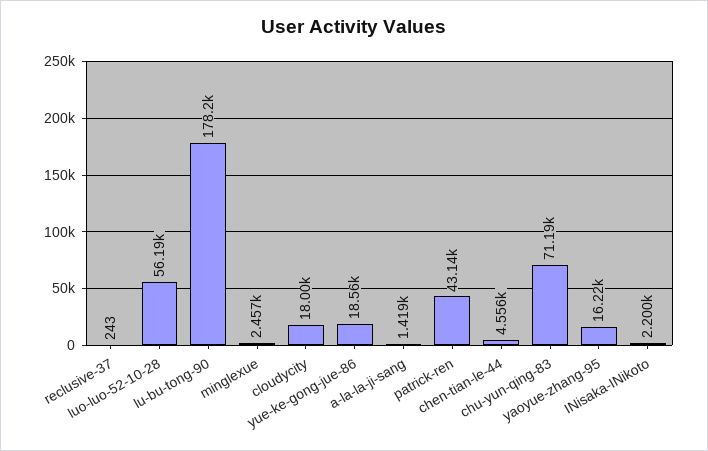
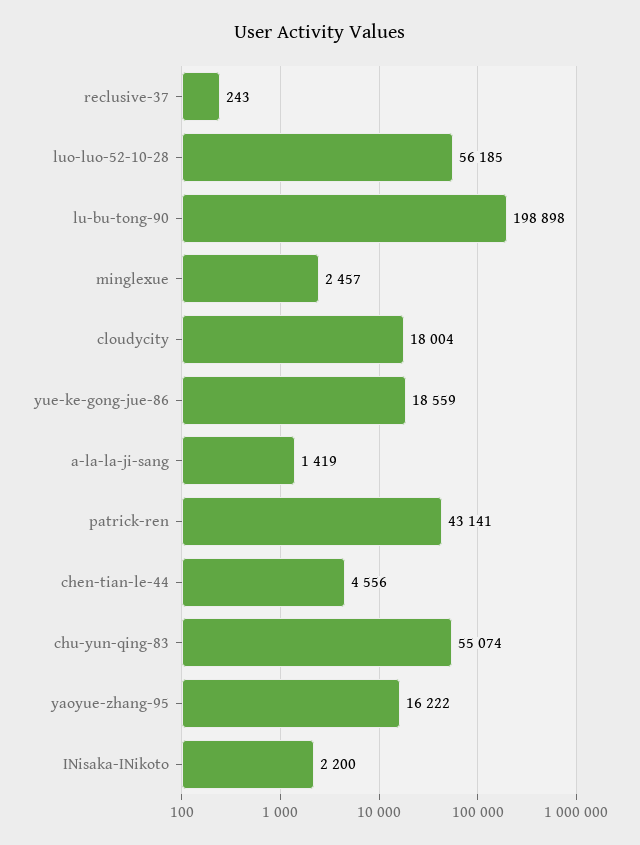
lu-bu-tong-90: 178200 -> 198898
chu-yun-qing-83: 71190 -> 55074

